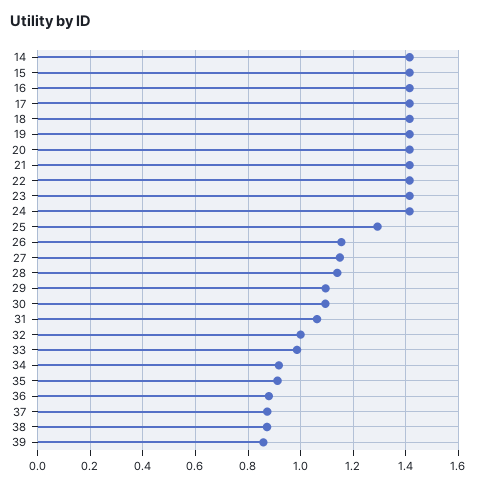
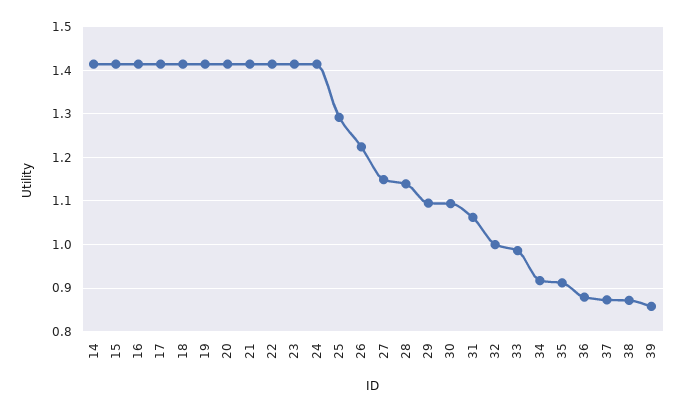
26: 1.15 -> 1.22

